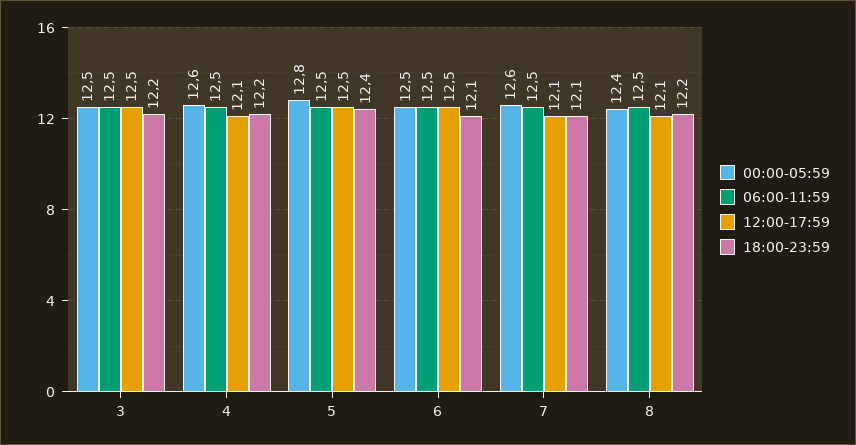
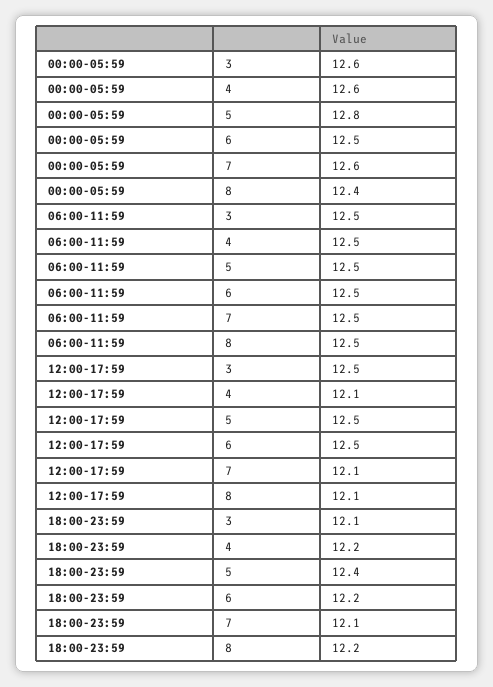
00:00-05:59, 3: 12.5 -> 12.6
18:00-23:59, 3: 12.2 -> 12.1
18:00-23:59, 6: 12.1 -> 12.2

